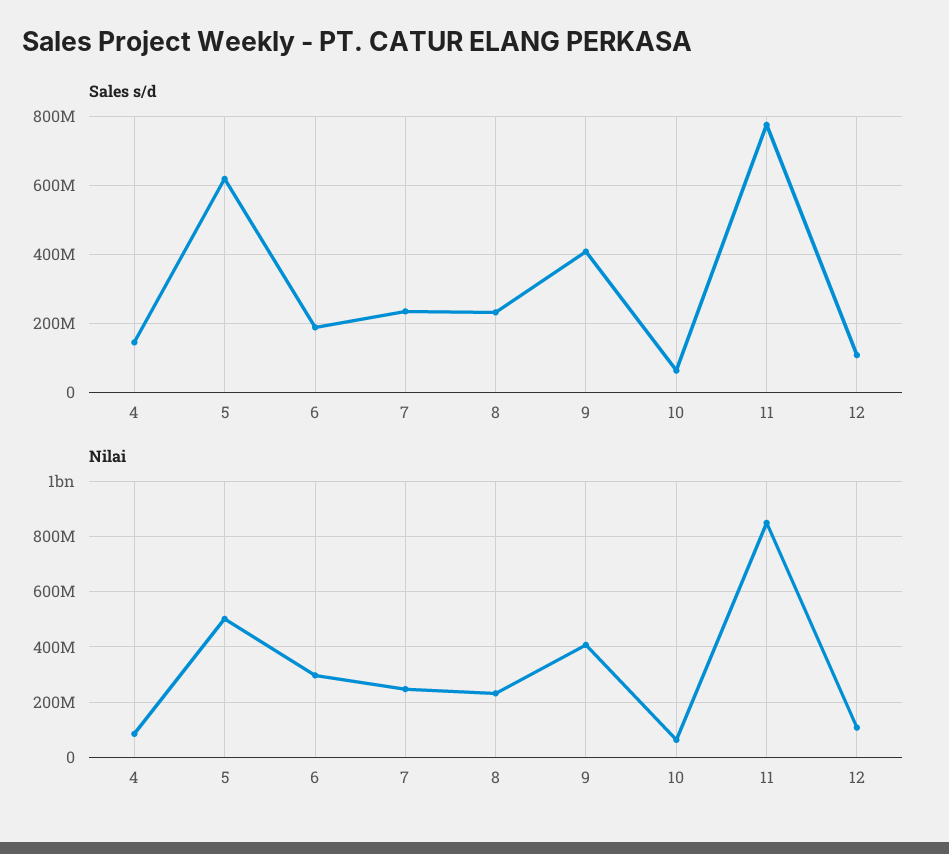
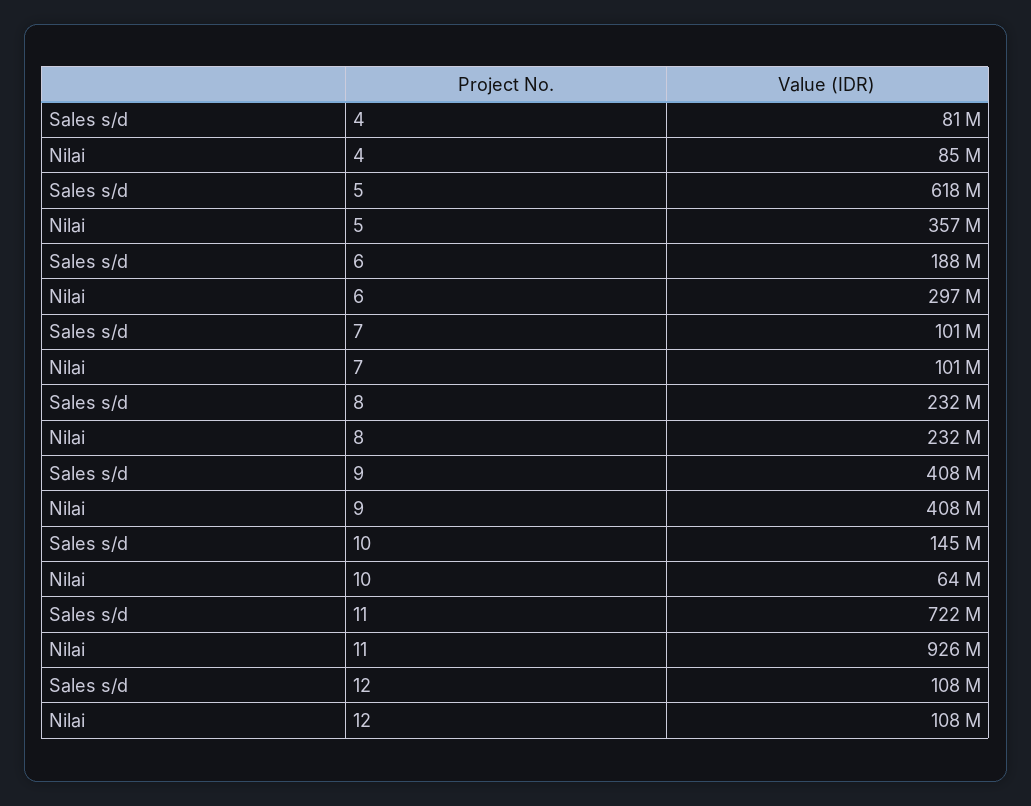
Sales s/d, 4: 140000000 -> 81000000
Sales s/d, 7: 240000000 -> 101000000
Sales s/d, 10: 60000000 -> 145000000
Sales s/d, 11: 780000000 -> 722000000
Nilai, 5: 500000000 -> 357000000
Nilai, 7: 250000000 -> 101000000
Nilai, 11: 850000000 -> 926000000

